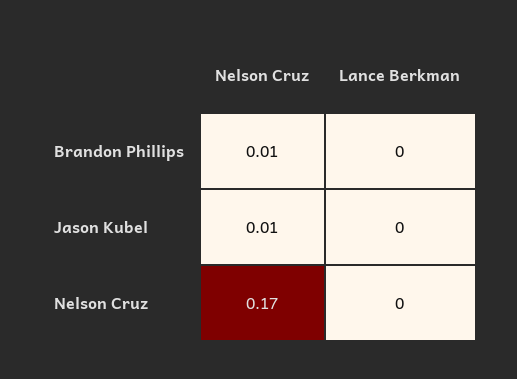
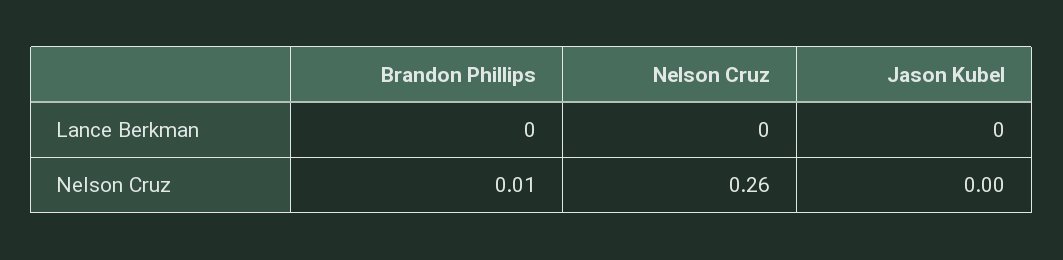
Nelson Cruz, Jason Kubel: 0.01 -> 0
Nelson Cruz, Nelson Cruz: 0.17 -> 0.26

